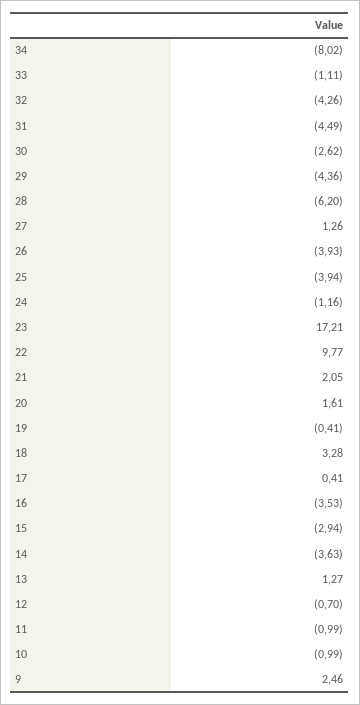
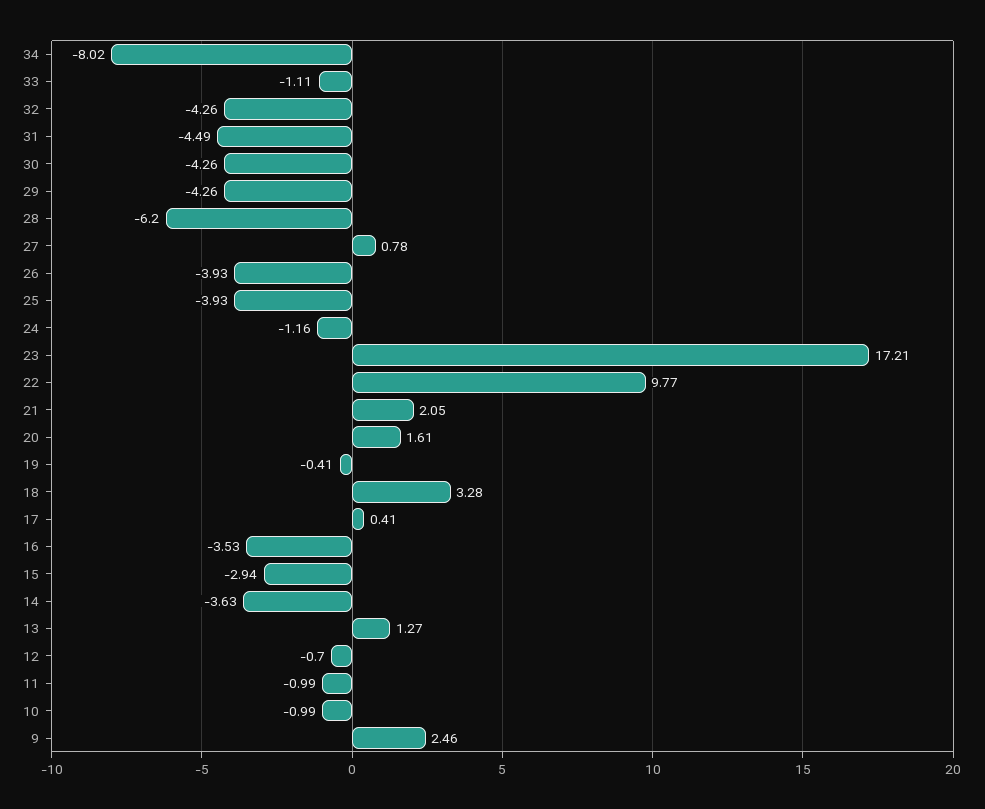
30: -2.62 -> -4.26
29: -4.36 -> -4.26
27: 1.26 -> 0.78
25: -3.94 -> -3.93

